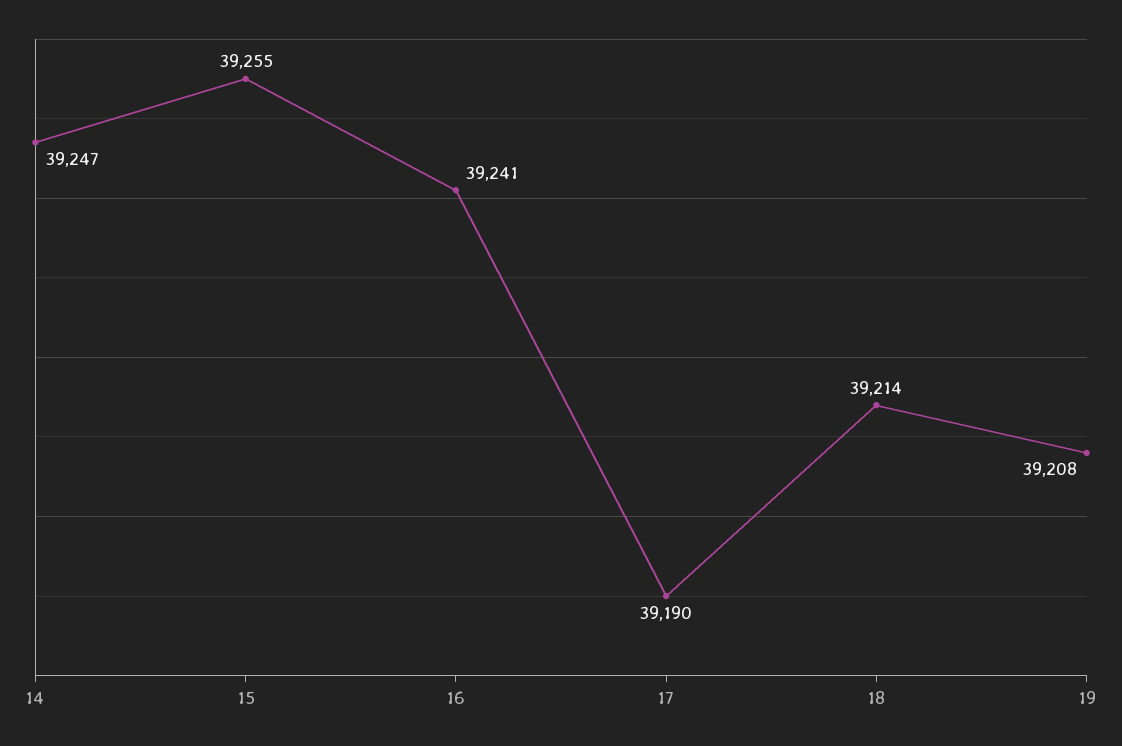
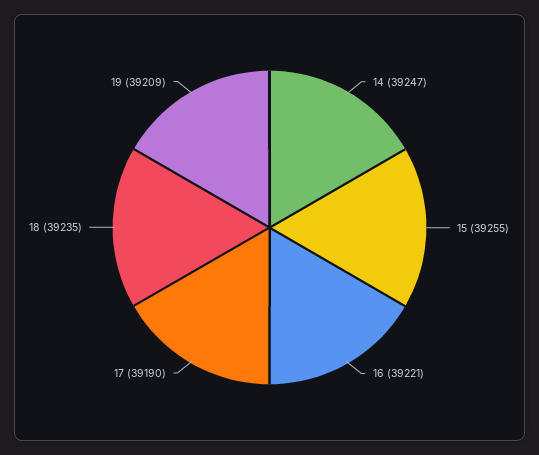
16: 39241 -> 39221
18: 39214 -> 39235
19: 39208 -> 39209

